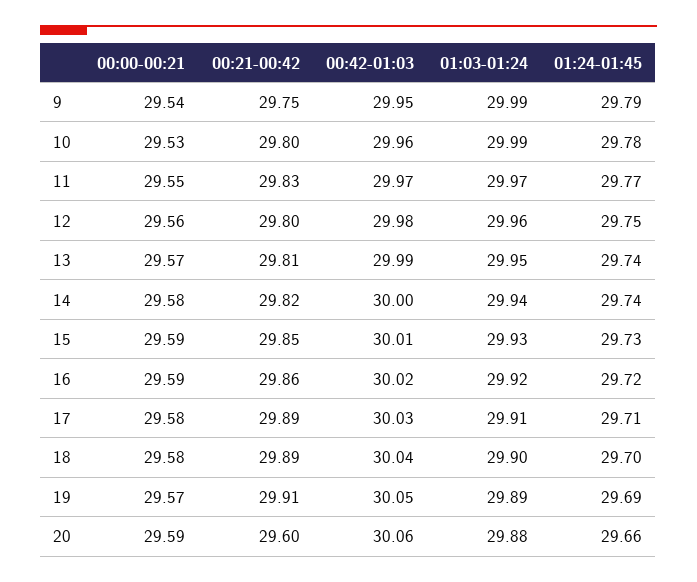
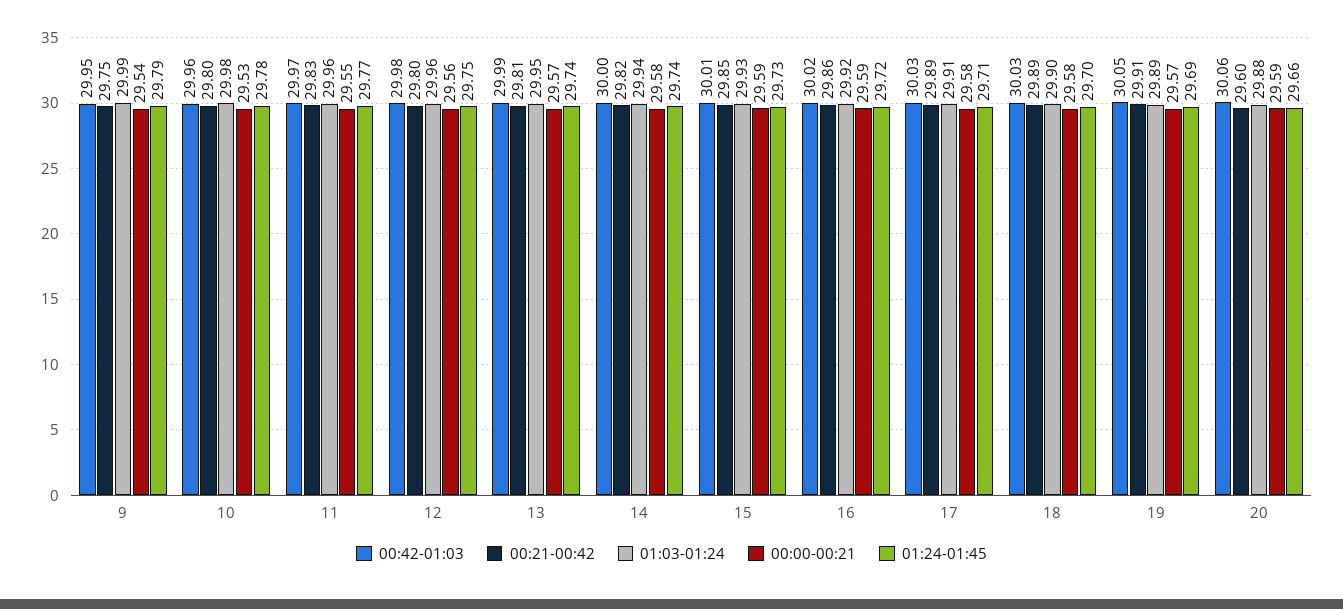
01:03-01:24, 10: 29.99 -> 29.98
01:03-01:24, 11: 29.97 -> 29.96
00:42-01:03, 18: 30.04 -> 30.03

